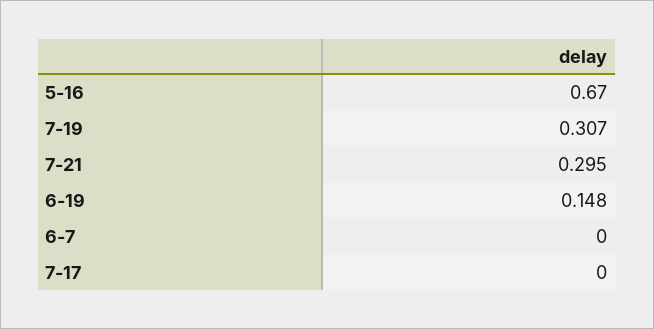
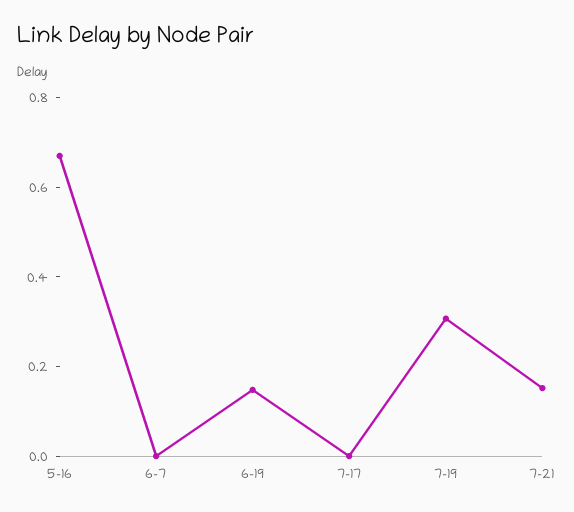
7-21: 0.295 -> 0.15

